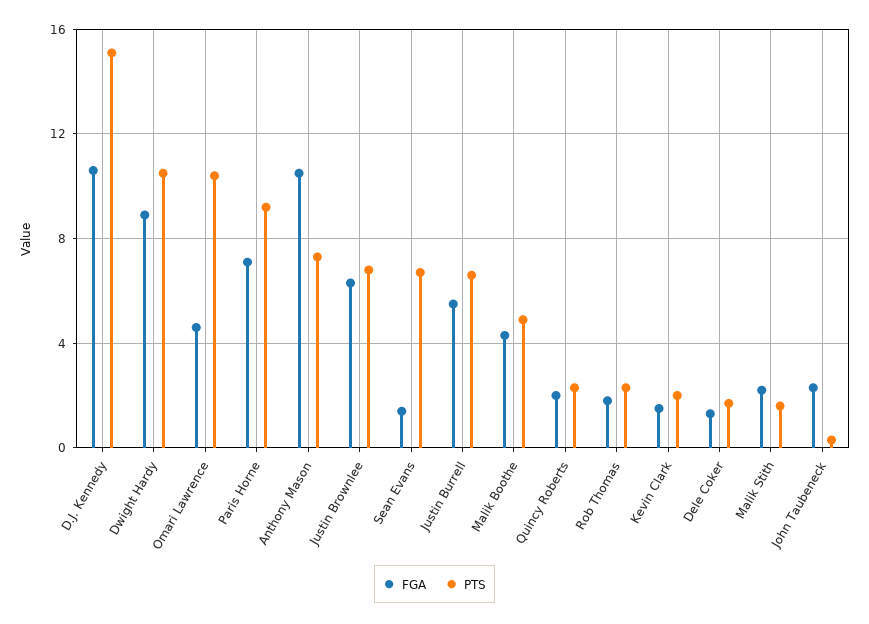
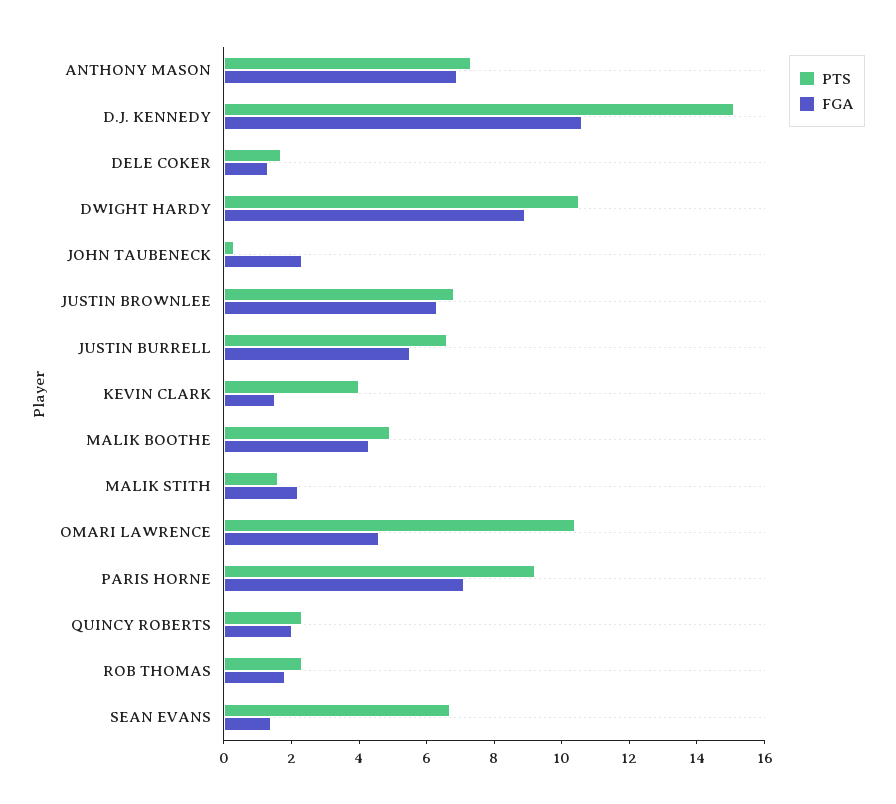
FGA, Anthony Mason: 10.5 -> 7
PTS, Kevin Clark: 2 -> 4

